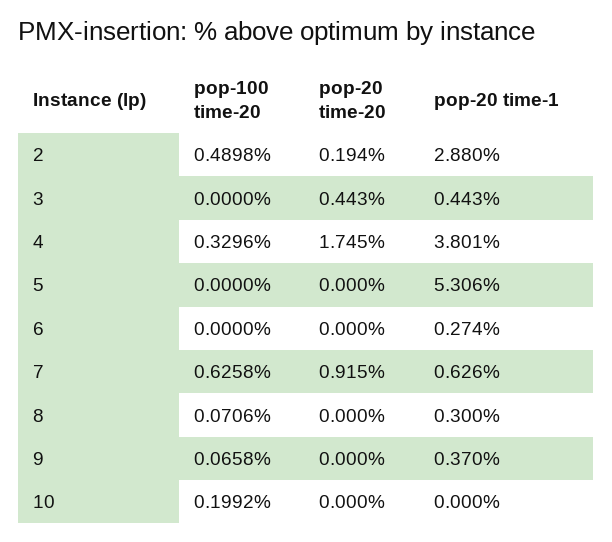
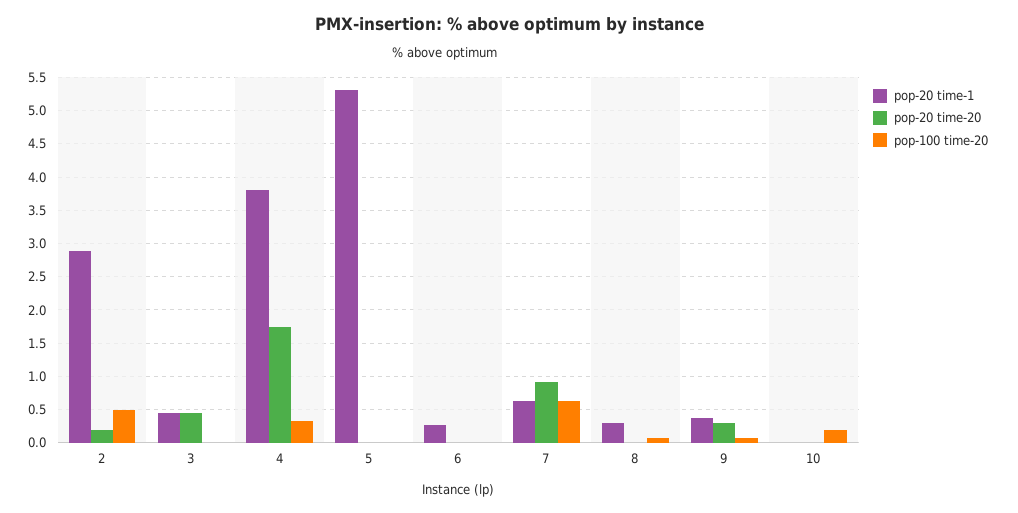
pop-20 time-20, 9: 0 -> 0.3

